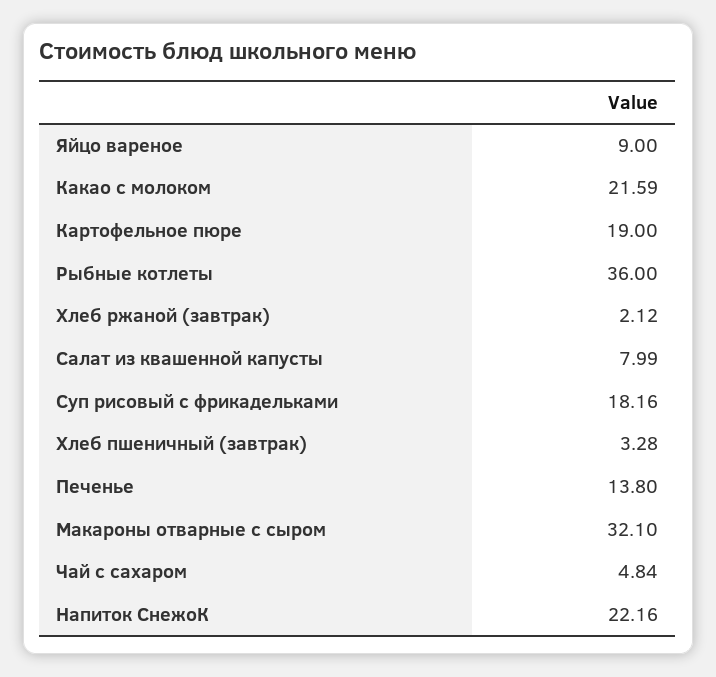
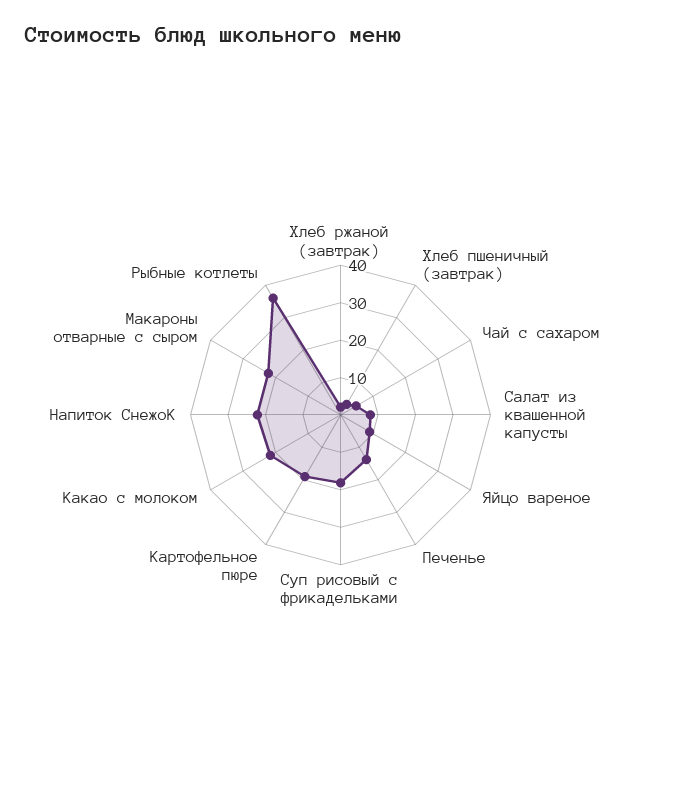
Макароны отварные с сыром: 32.1 -> 22.5

